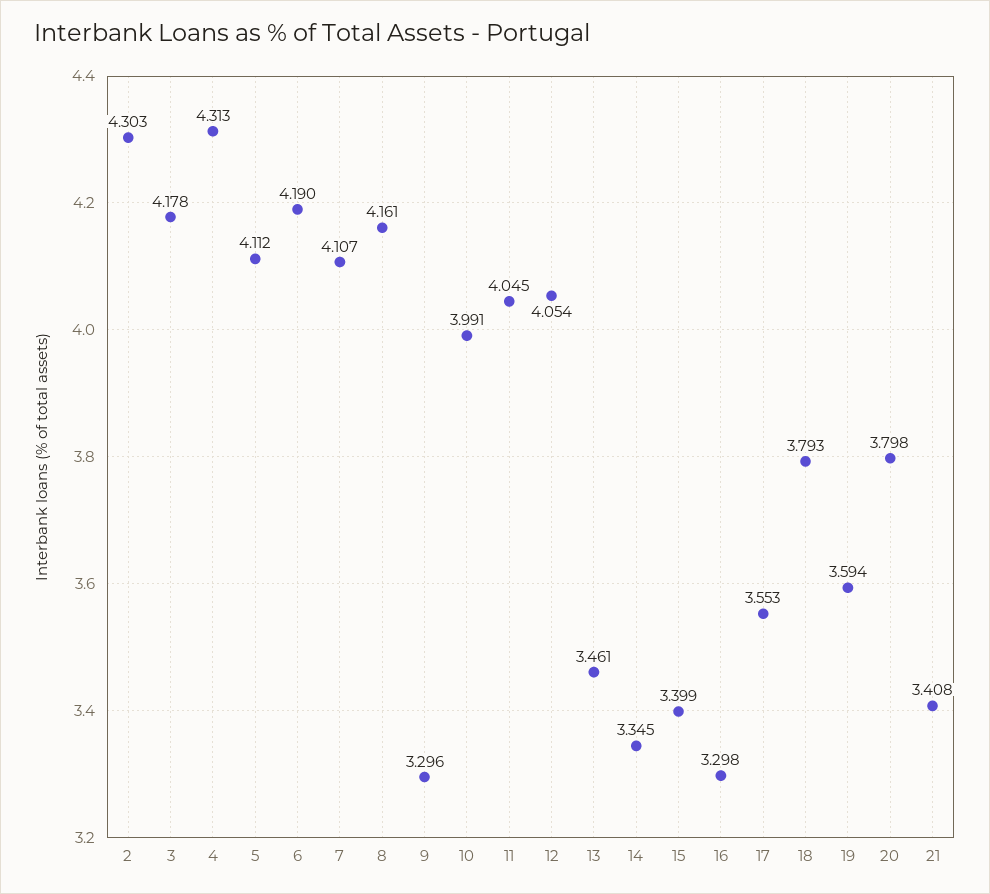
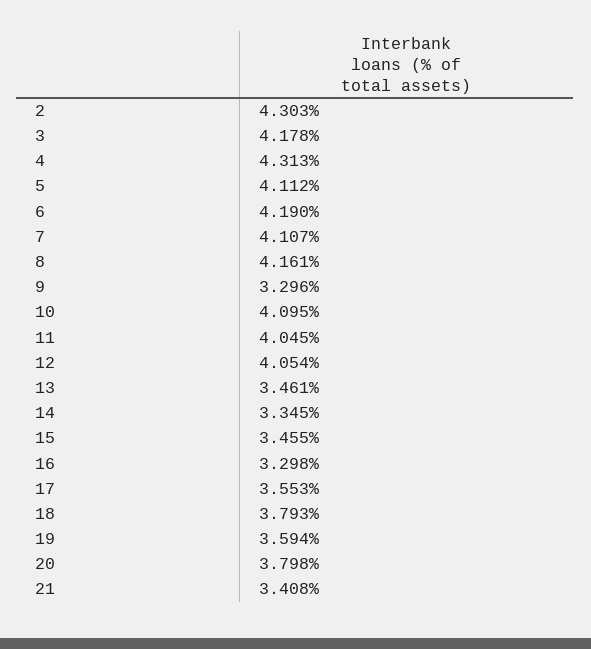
10: 3.991 -> 4.095
15: 3.399 -> 3.455

